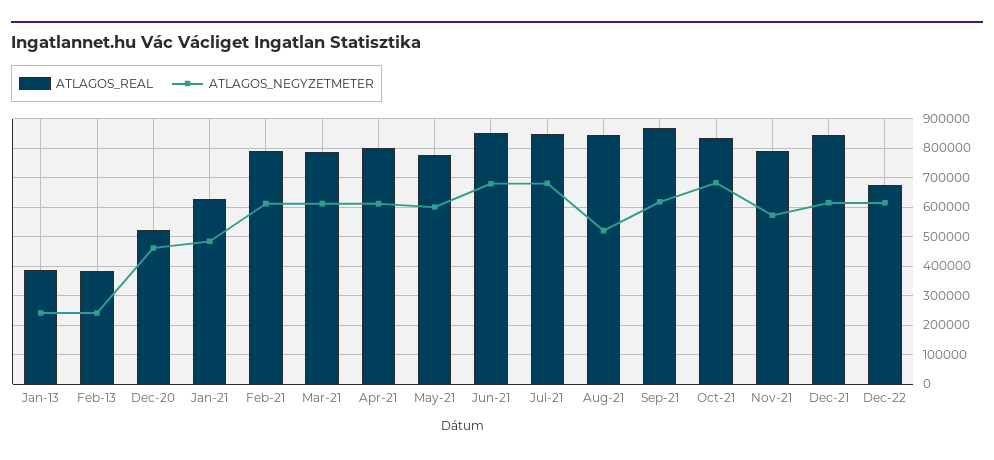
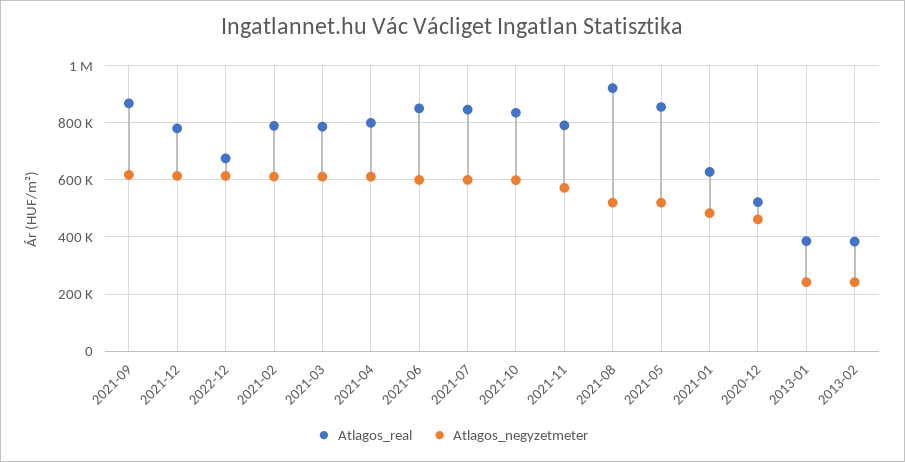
ATLAGOS_REAL, May-21: 775000 -> 850000
ATLAGOS_NEGYZETMETER, May-21: 600000 -> 525000
ATLAGOS_NEGYZETMETER, Jun-21: 675000 -> 600000
ATLAGOS_NEGYZETMETER, Jul-21: 675000 -> 600000
ATLAGOS_REAL, Aug-21: 850000 -> 925000
ATLAGOS_NEGYZETMETER, Oct-21: 675000 -> 600000
ATLAGOS_REAL, Dec-21: 850000 -> 775000

